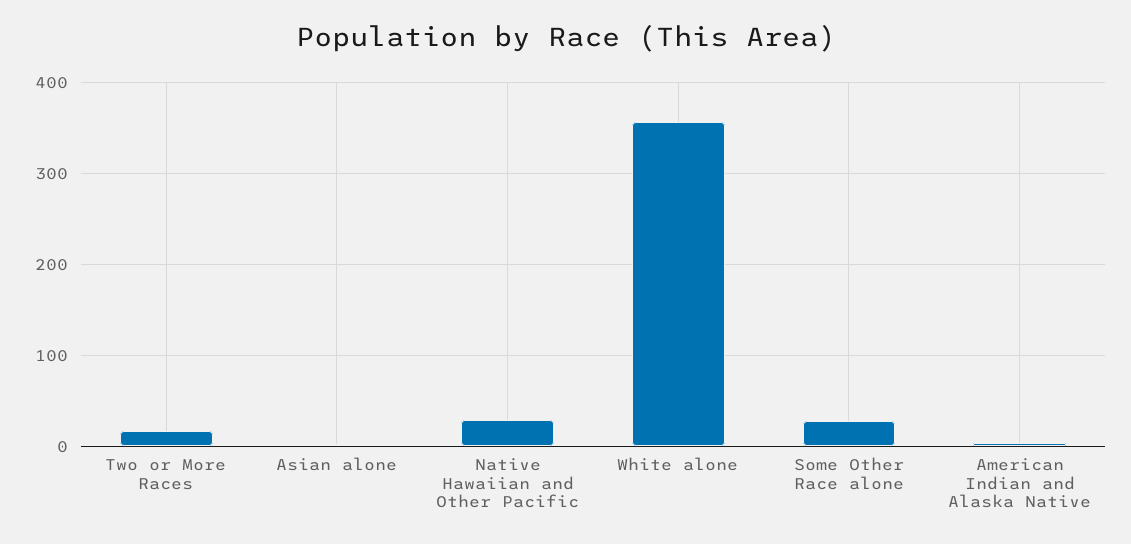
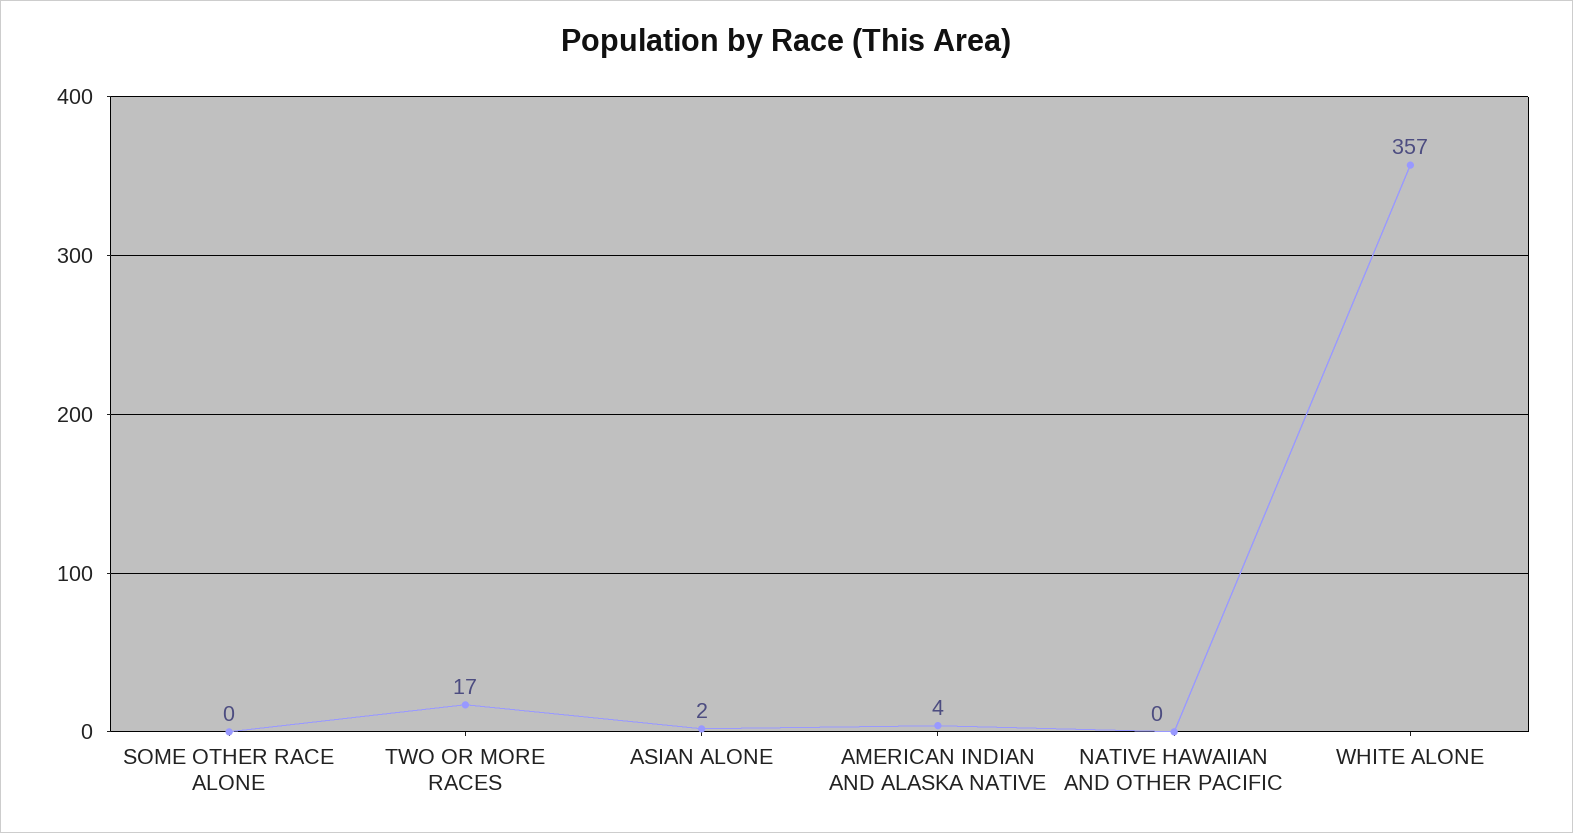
Native Hawaiian and Other Pacific: 30 -> 0
Some Other Race alone: 30 -> 0

